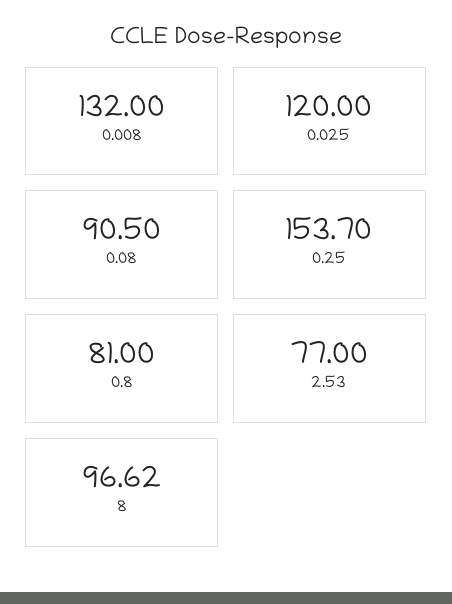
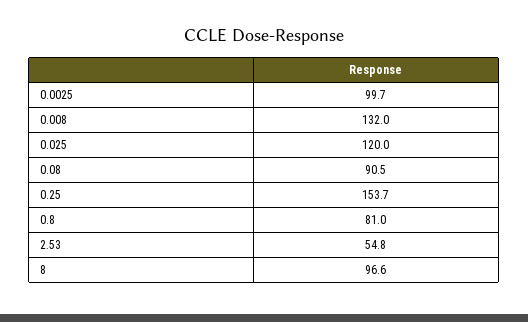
2.53: 77 -> 54.8
0.0025: none -> 99.7

